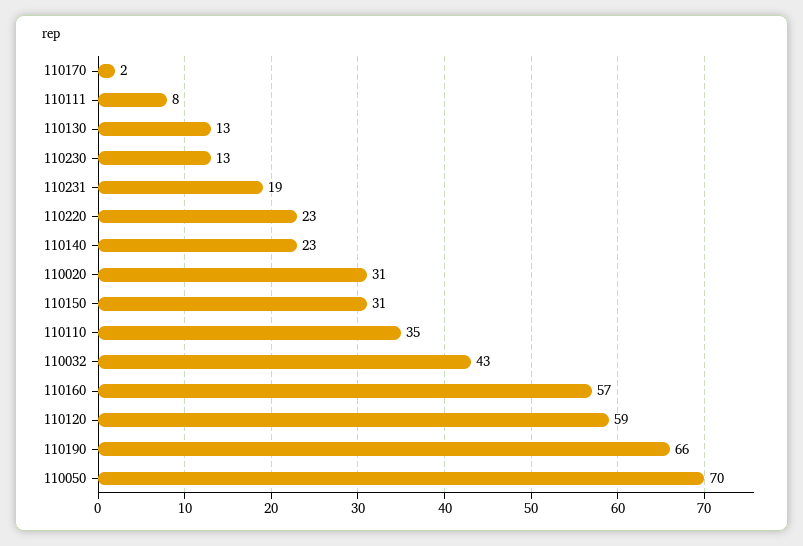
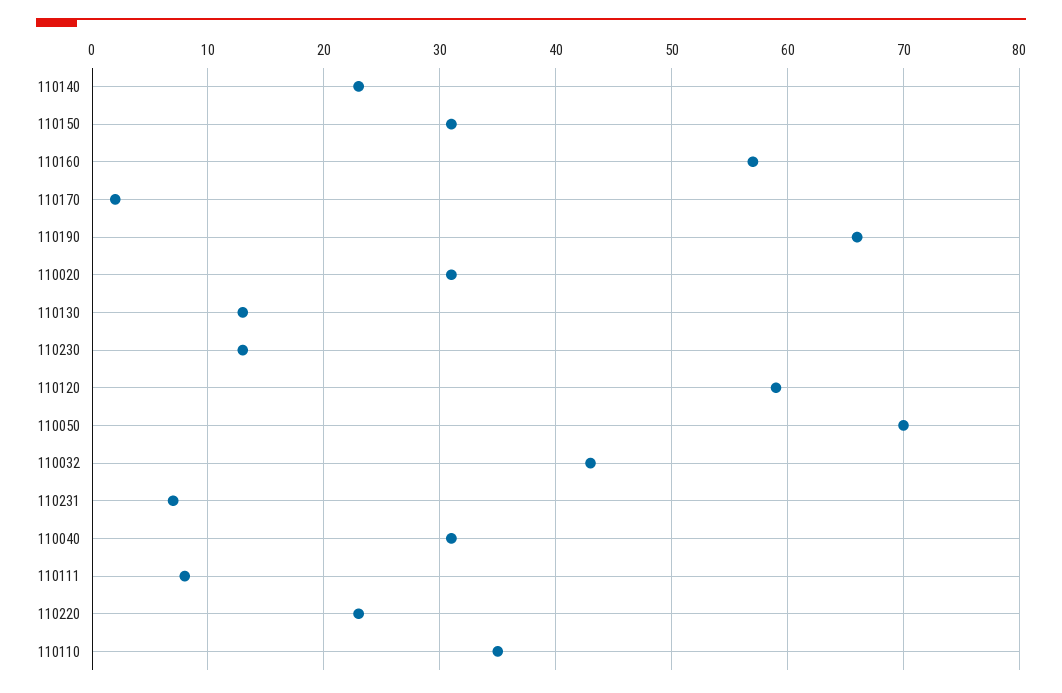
110231: 19 -> 7
110040: none -> 31

